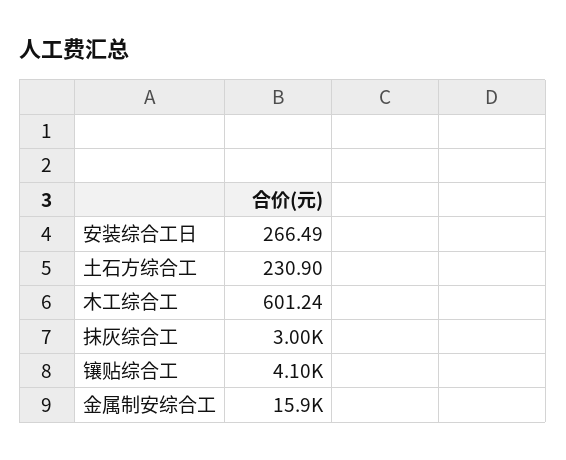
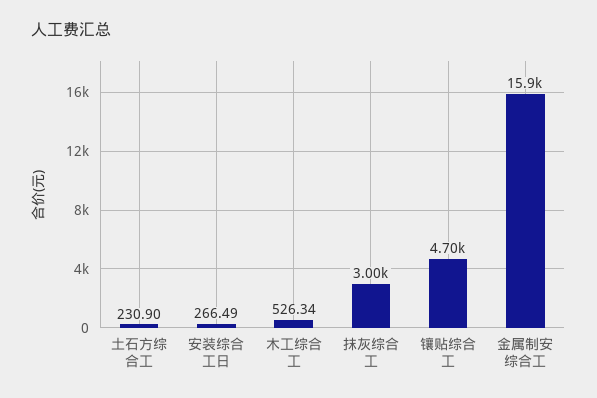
木工综合工: 601.24 -> 526.34
镶贴综合工: 4100 -> 4700

